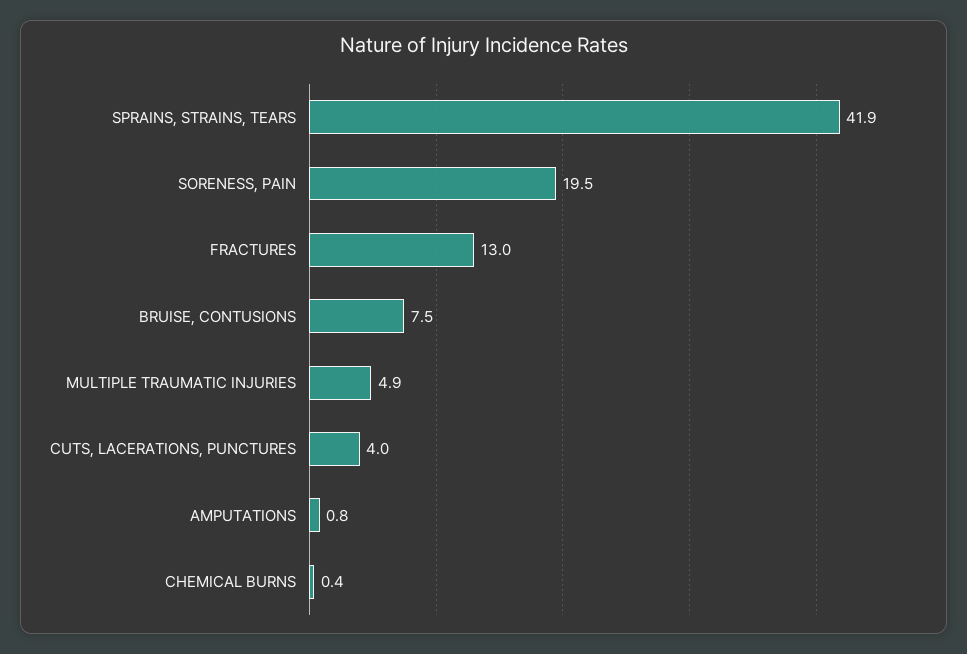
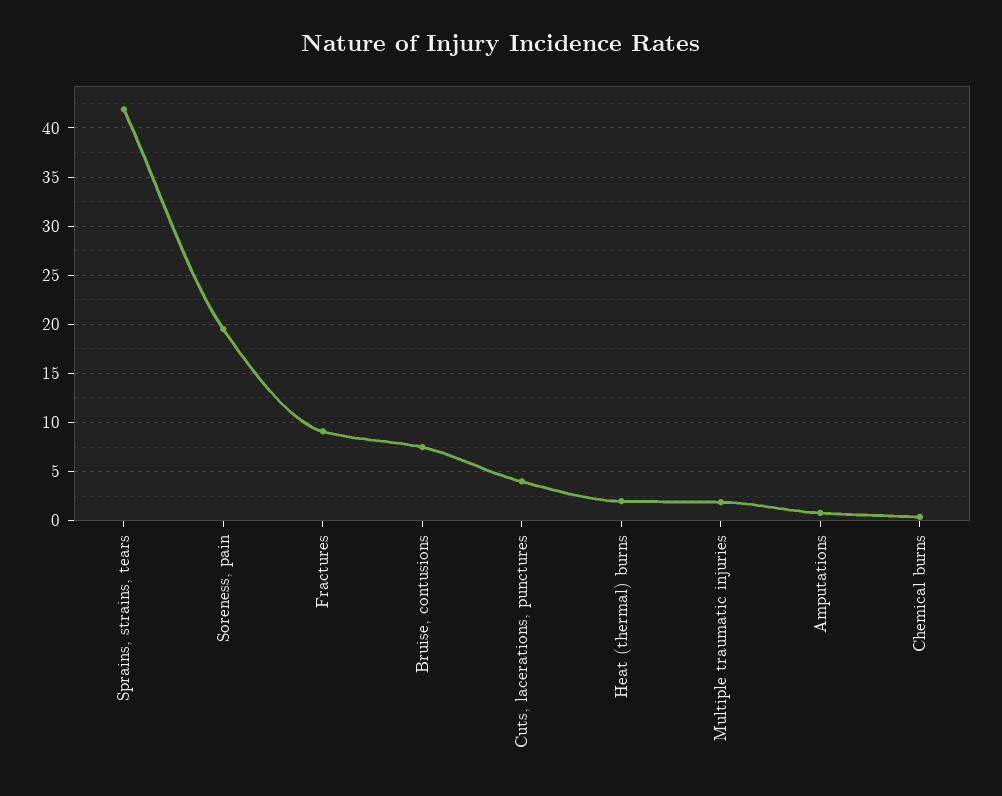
FRACTURES: 13 -> 9
MULTIPLE TRAUMATIC INJURIES: 4.9 -> 2
Heat (thermal) burns: none -> 2

